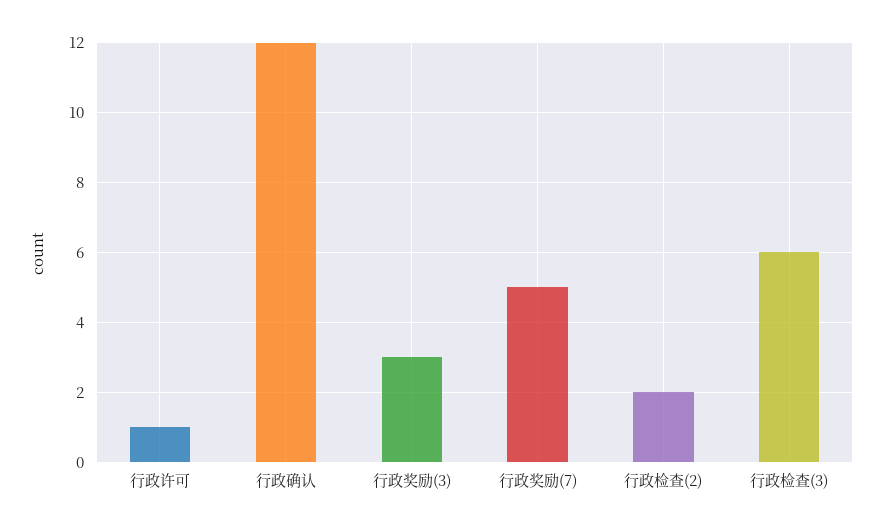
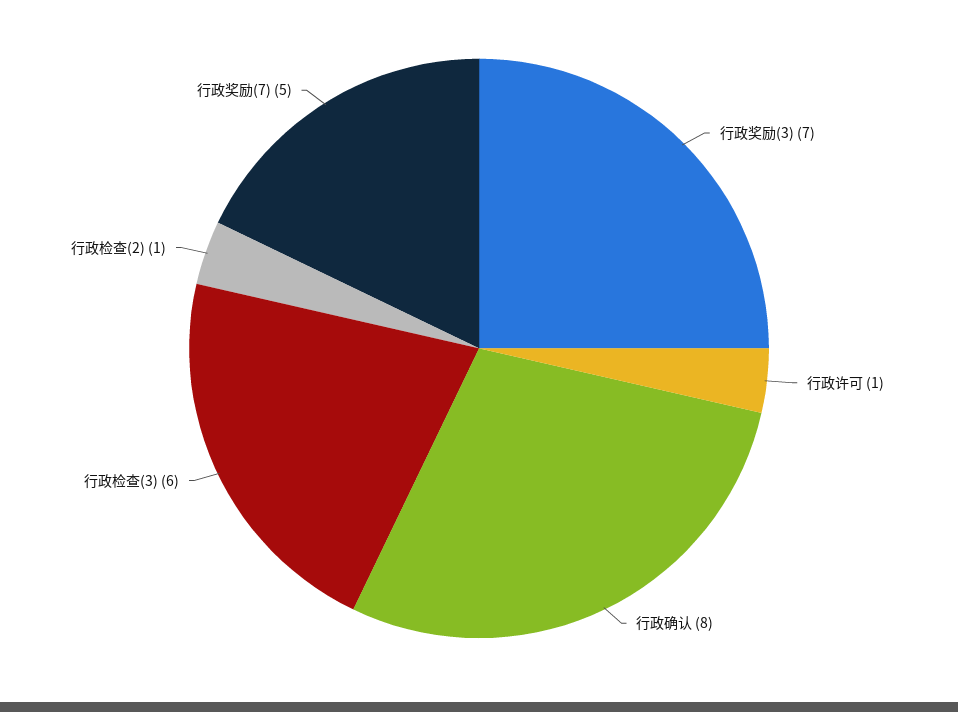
行政确认: 12 -> 8
行政奖励(3): 3 -> 7
行政检查(2): 2 -> 1

